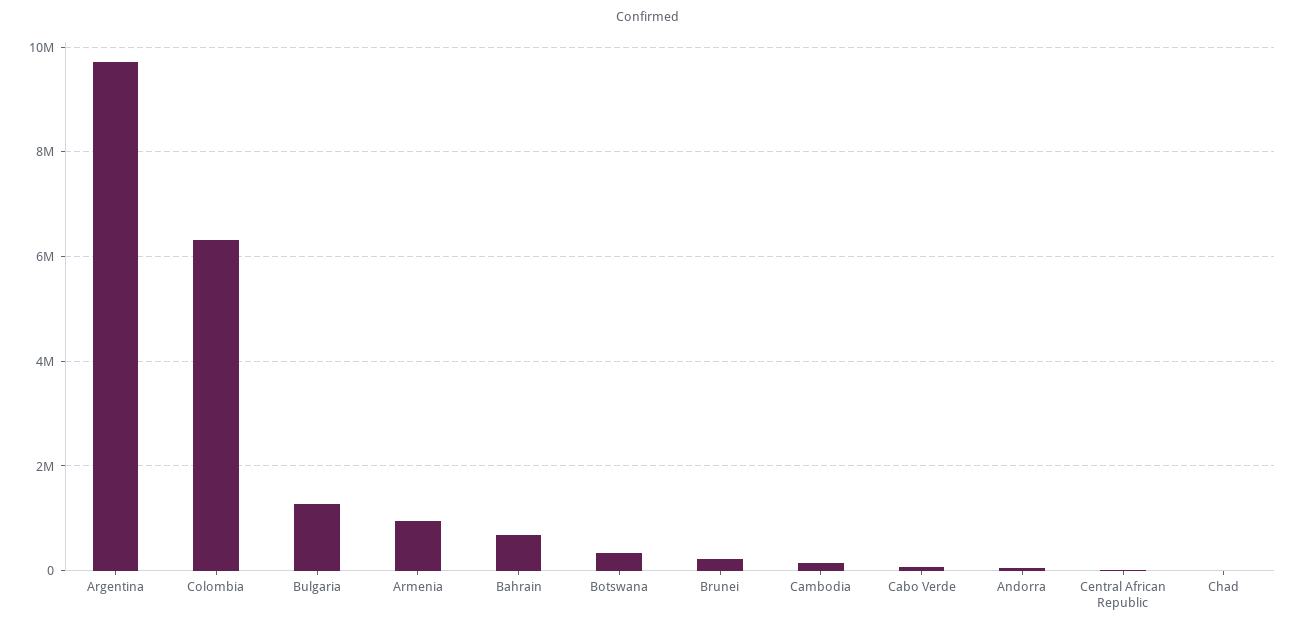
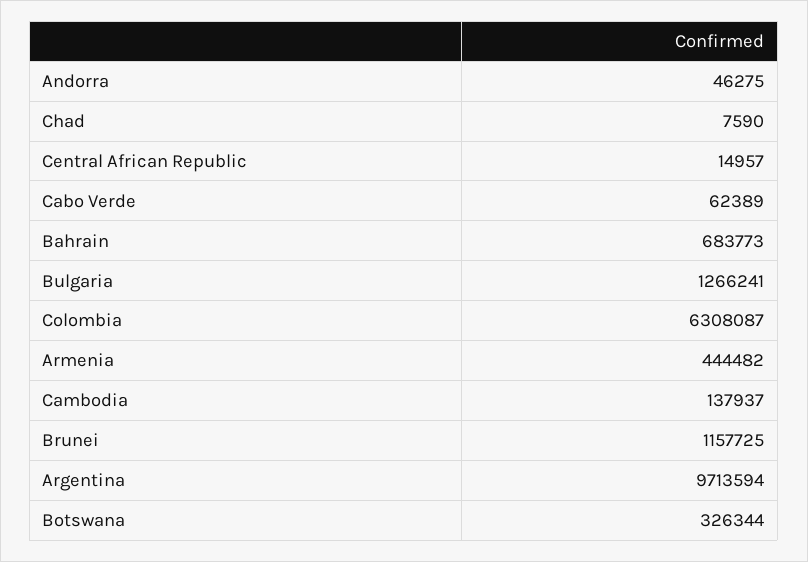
Armenia: 1000000 -> 444482
Brunei: 200000 -> 1157725

